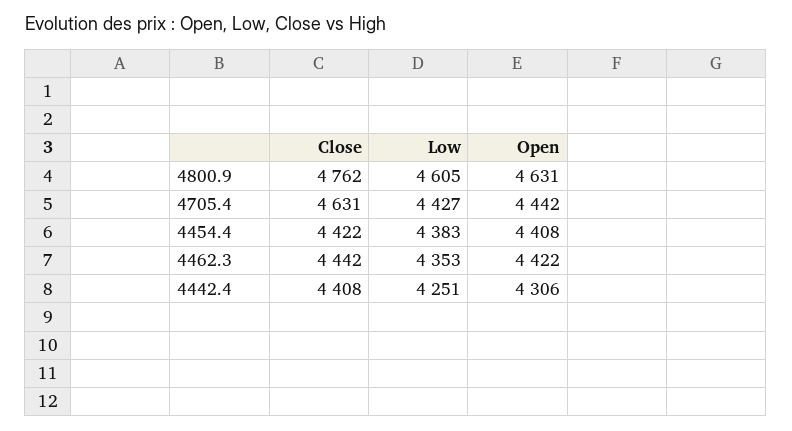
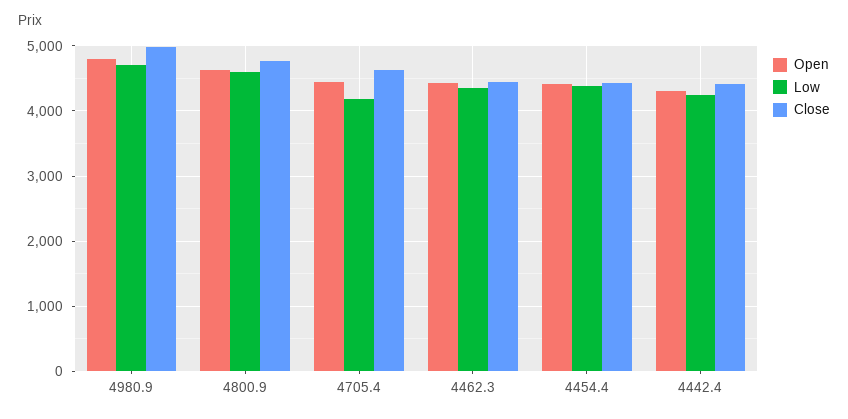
Low, 4705.4: 4427 -> 4200
Open, 4980.9: none -> 4800
Low, 4980.9: none -> 4700
Close, 4980.9: none -> 5000

